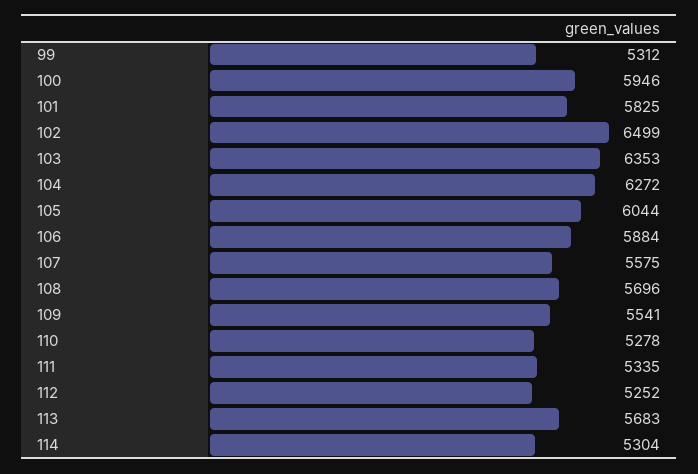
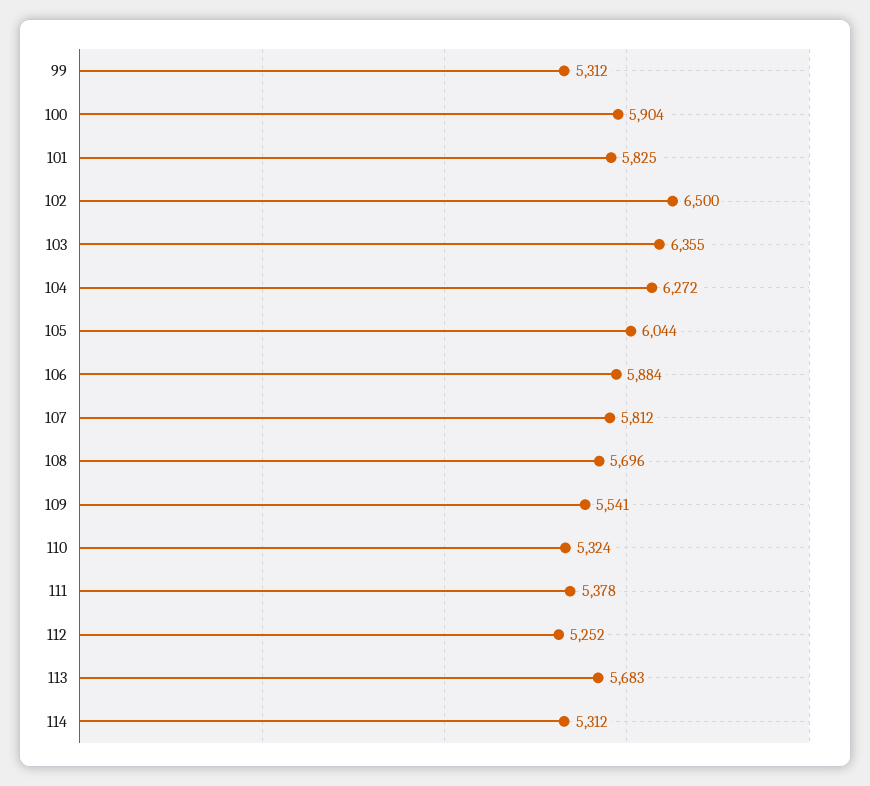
100: 5946 -> 5904
102: 6499 -> 6500
103: 6353 -> 6355
107: 5575 -> 5812
110: 5278 -> 5324
111: 5335 -> 5378
114: 5304 -> 5312

